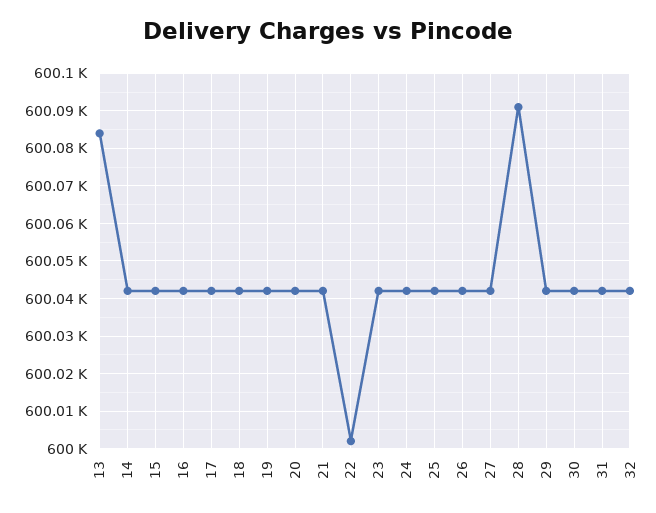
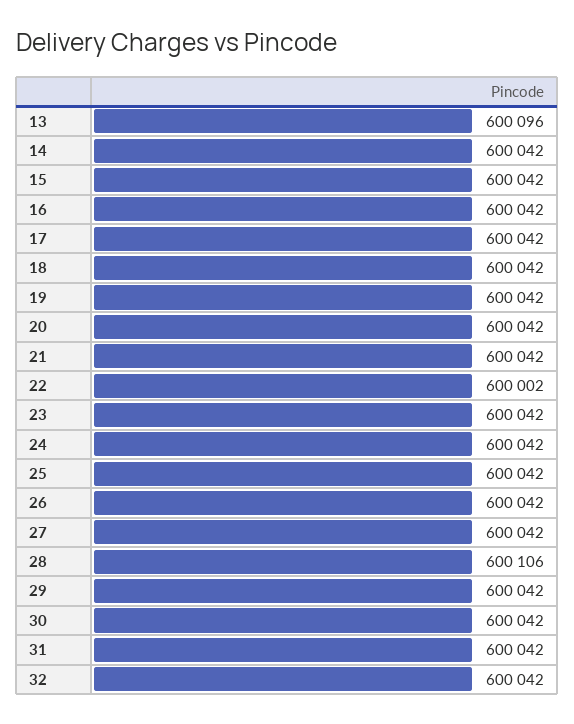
13: 600085 -> 600096
28: 600090 -> 600106

